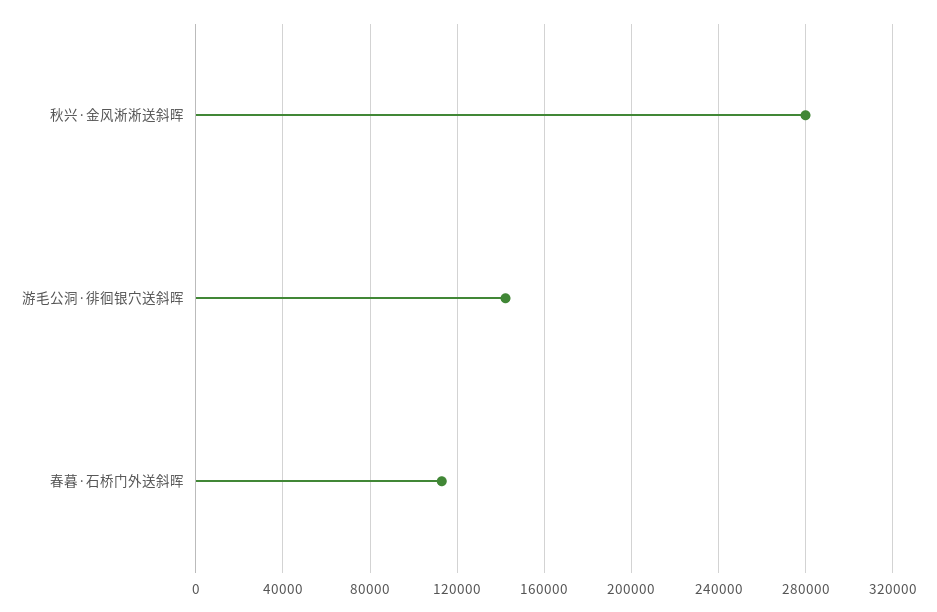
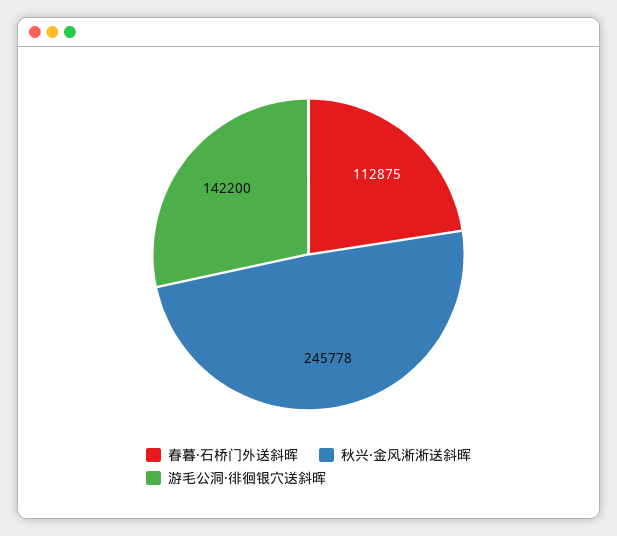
秋兴·金风淅淅送斜晖: 280000 -> 245778

